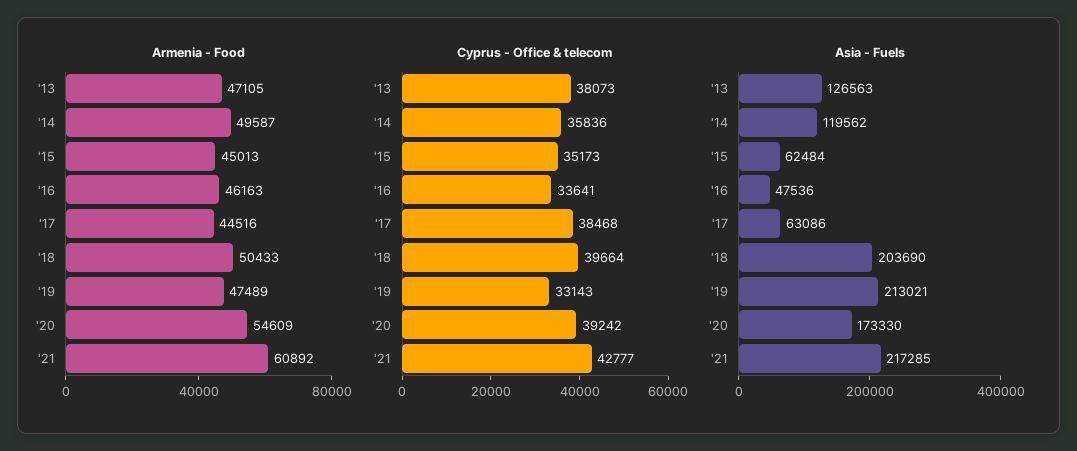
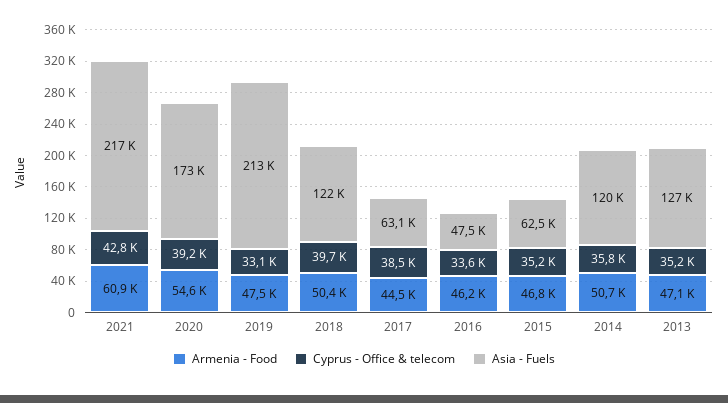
Armenia - Food, '14: 49587 -> 50700
Armenia - Food, '15: 45013 -> 46800
Cyprus - Office & telecom, '13: 38073 -> 35200
Asia - Fuels, '18: 203690 -> 122000

